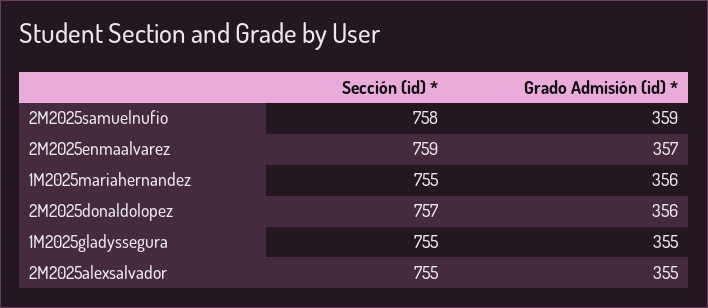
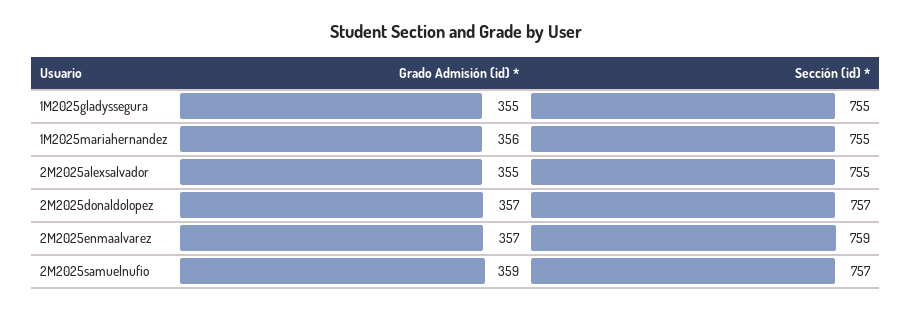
Sección (id) *, 2M2025samuelnufio: 758 -> 757
Grado Admisión (id) *, 2M2025donaldolopez: 356 -> 357

